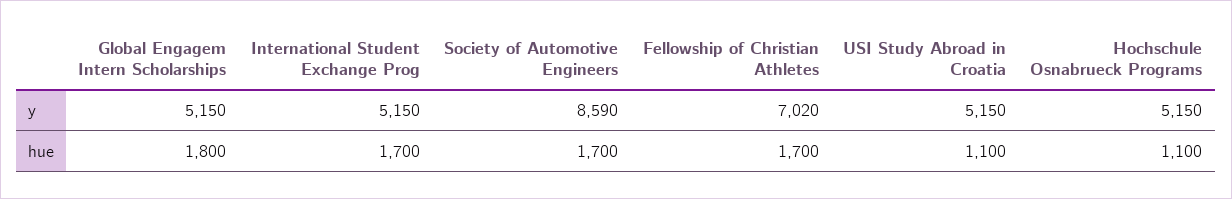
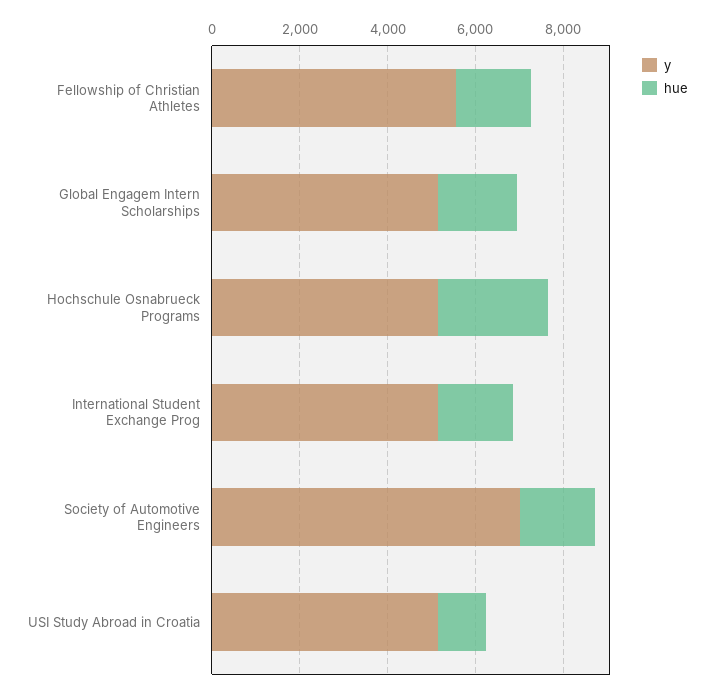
y, Society of Automotive Engineers: 8590 -> 7000
y, Fellowship of Christian Athletes: 7020 -> 5500
hue, Hochschule Osnabrueck Programs: 1100 -> 2500

